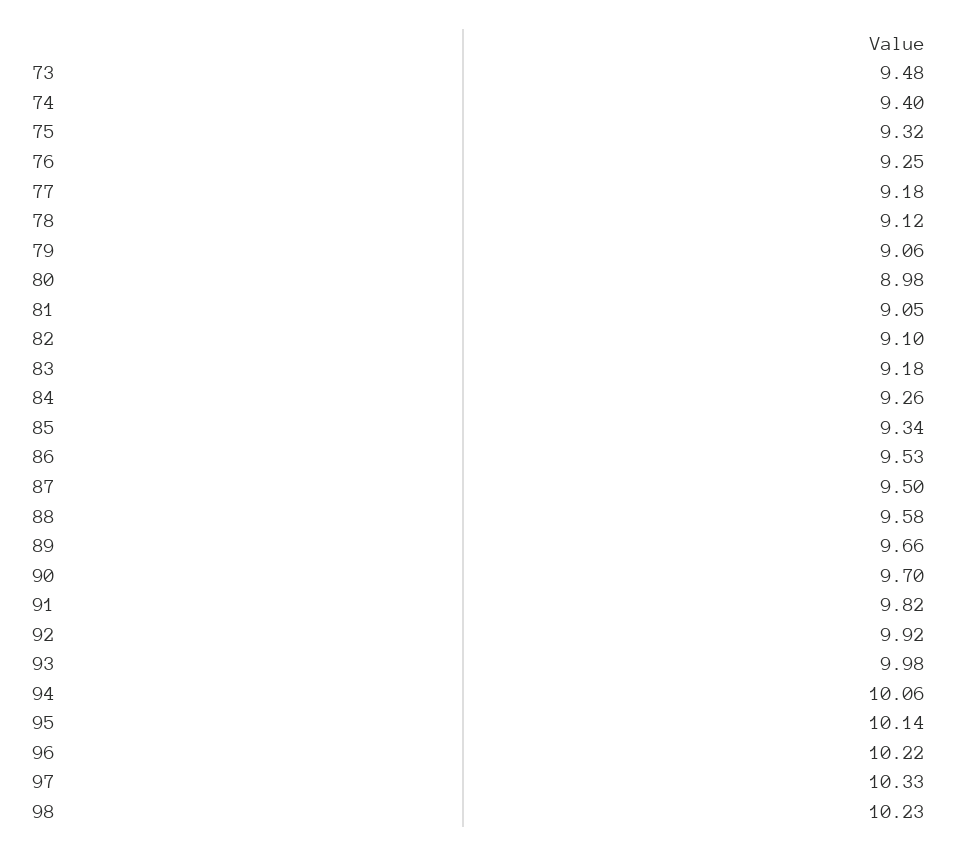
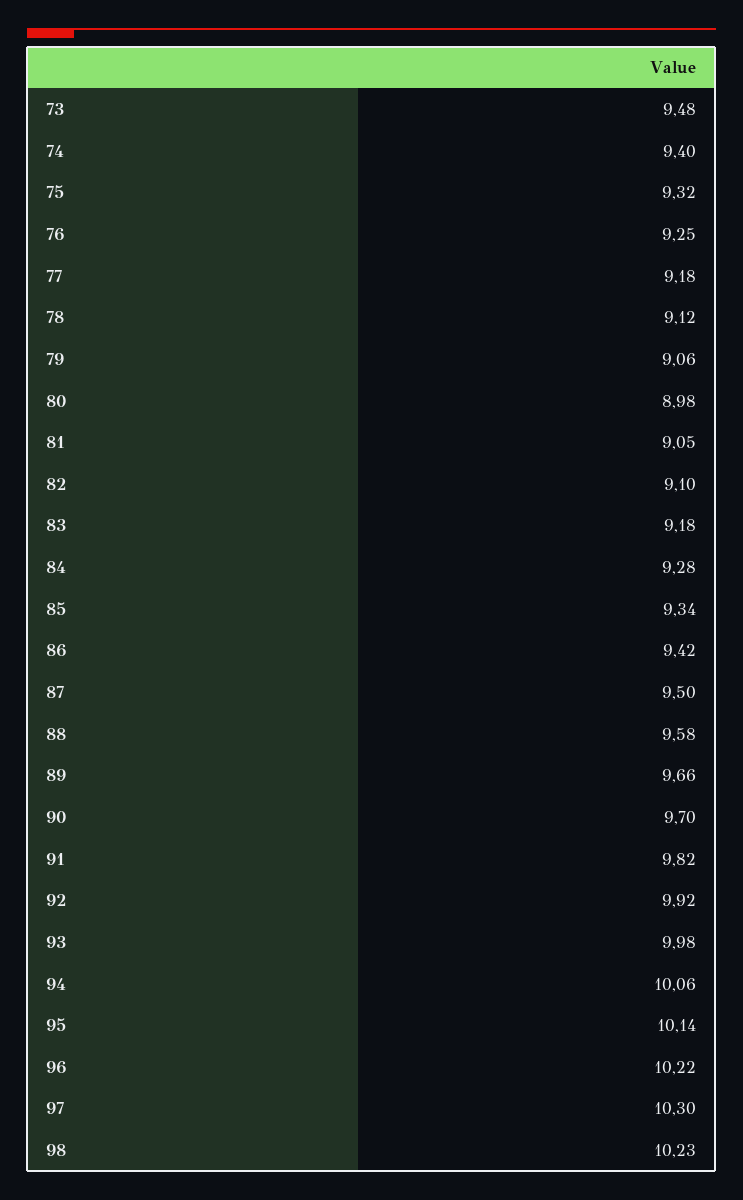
84: 9.26 -> 9.28
86: 9.53 -> 9.42
97: 10.33 -> 10.3

